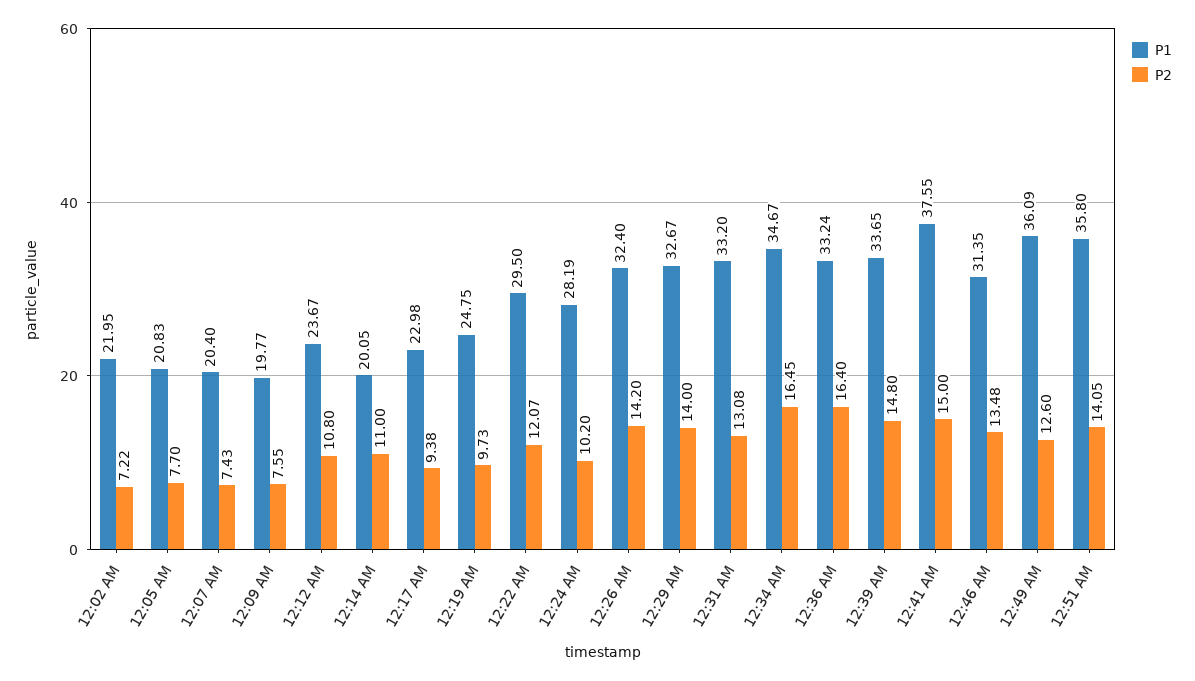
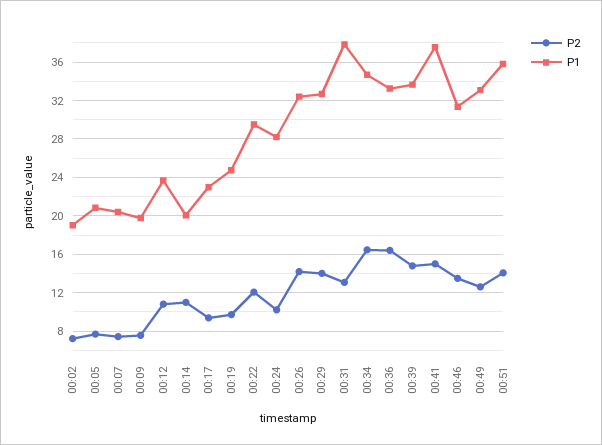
P1, 12:02 AM: 21.95 -> 19
P1, 12:31 AM: 33.2 -> 38
P1, 12:49 AM: 36.09 -> 33

